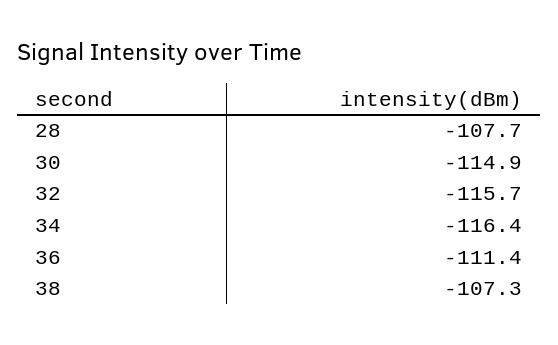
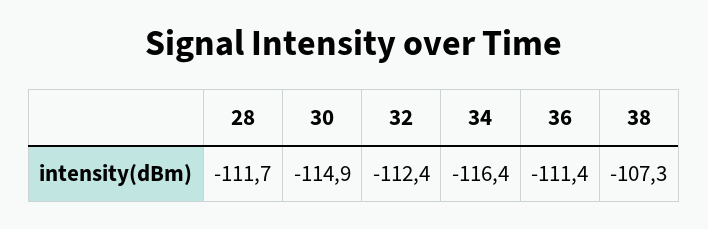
28: -107.7 -> -111.7
32: -115.7 -> -112.4

